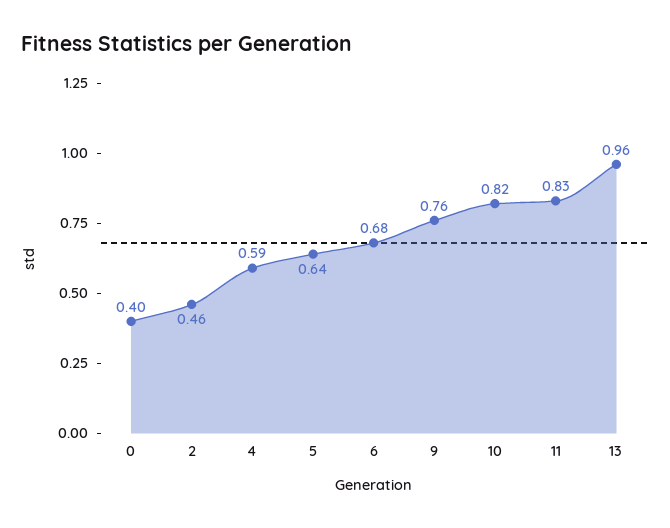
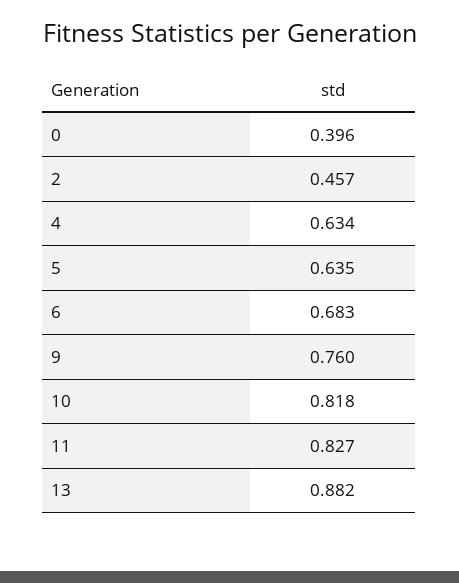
4: 0.59 -> 0.634
13: 0.96 -> 0.882

